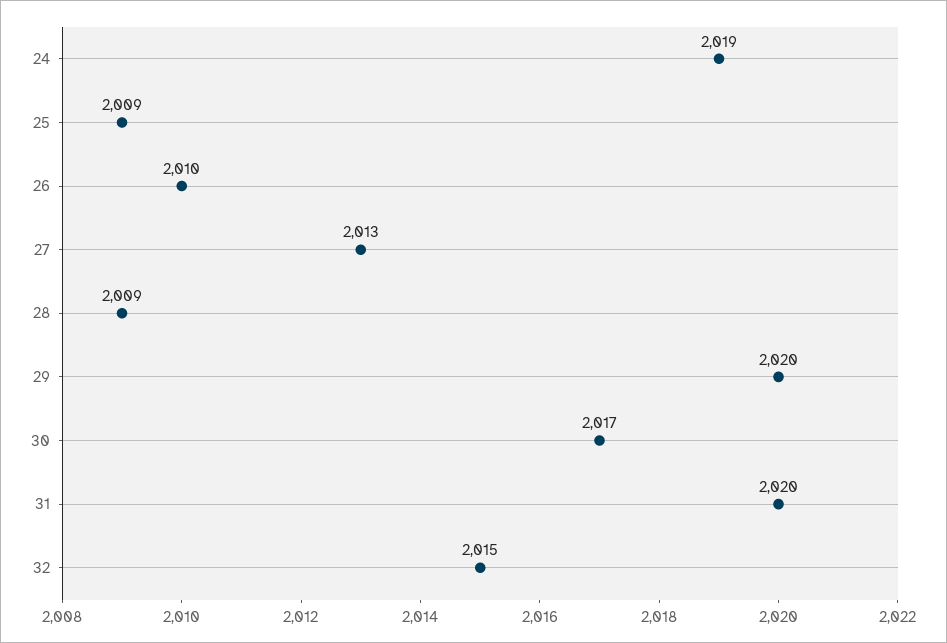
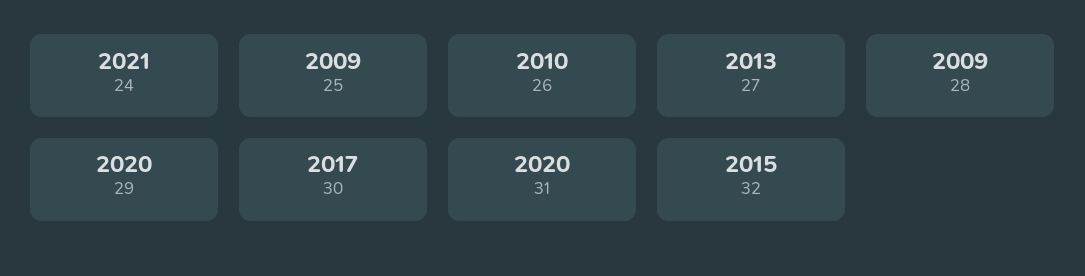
24: 2019 -> 2021

